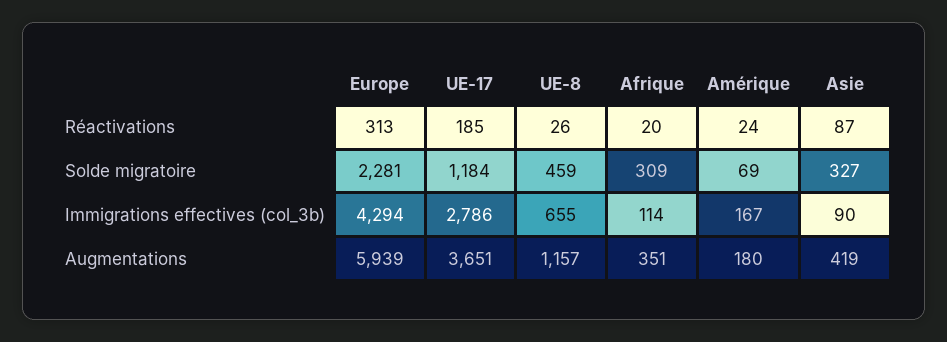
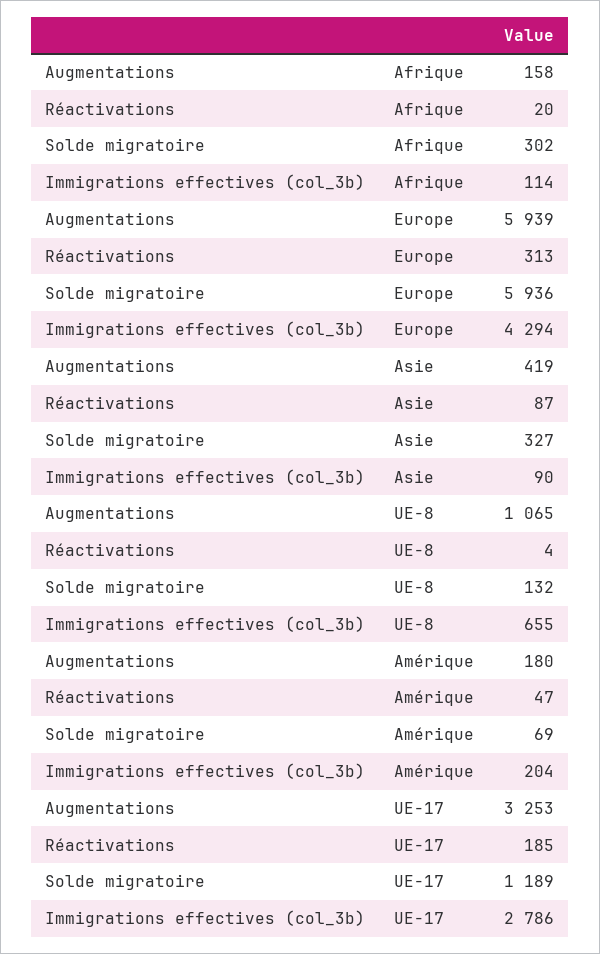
UE-8, Réactivations: 26 -> 4
Amérique, Réactivations: 24 -> 47
Europe, Solde migratoire: 2281 -> 5936
UE-17, Solde migratoire: 1184 -> 1189
UE-8, Solde migratoire: 459 -> 132
Afrique, Solde migratoire: 309 -> 302
Amérique, Immigrations effectives (col_3b): 167 -> 204
UE-17, Augmentations: 3651 -> 3253
UE-8, Augmentations: 1157 -> 1065
Afrique, Augmentations: 351 -> 158

